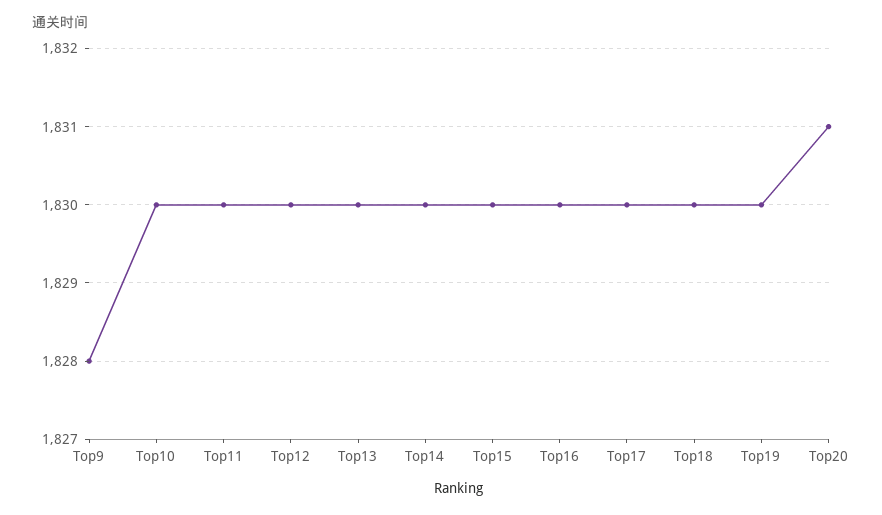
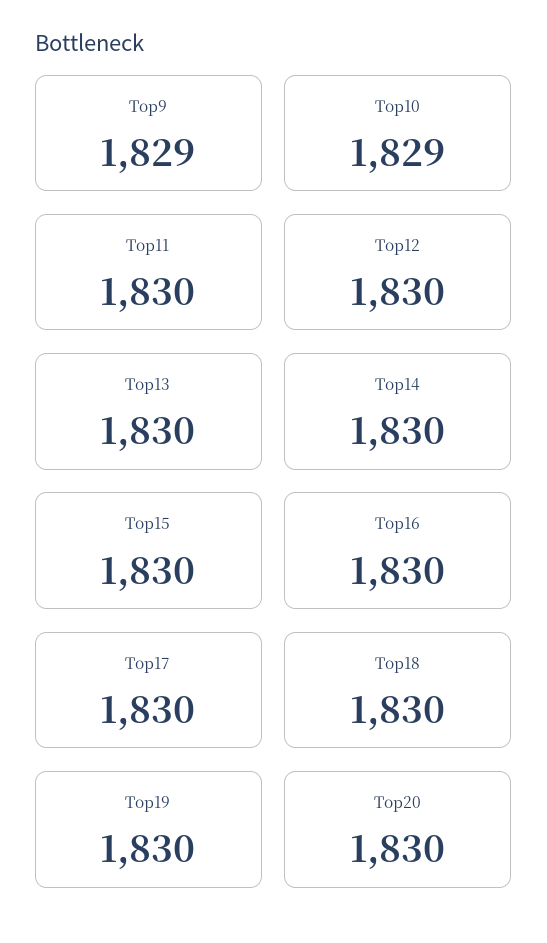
Top9: 1828 -> 1829
Top10: 1830 -> 1829
Top20: 1831 -> 1830

